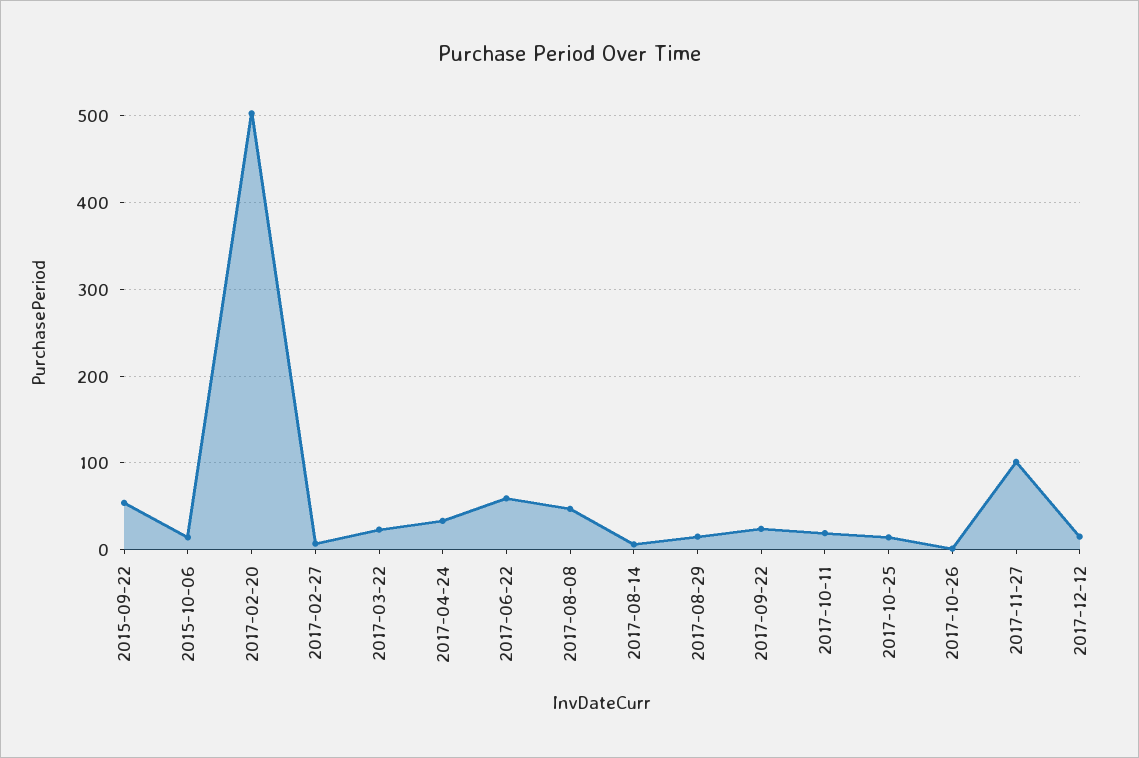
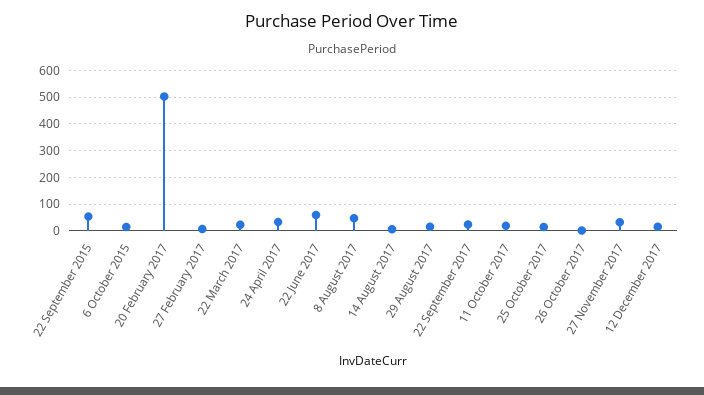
2017-11-27: 100 -> 25

